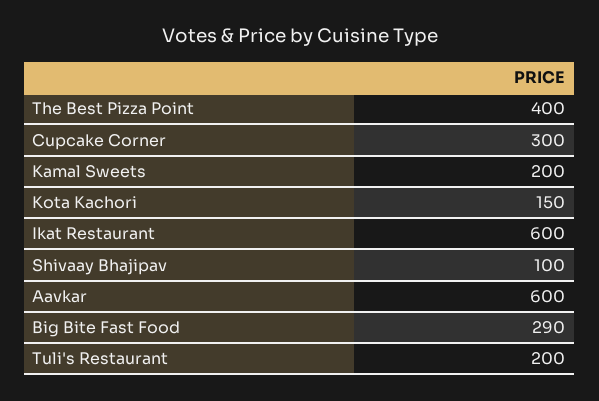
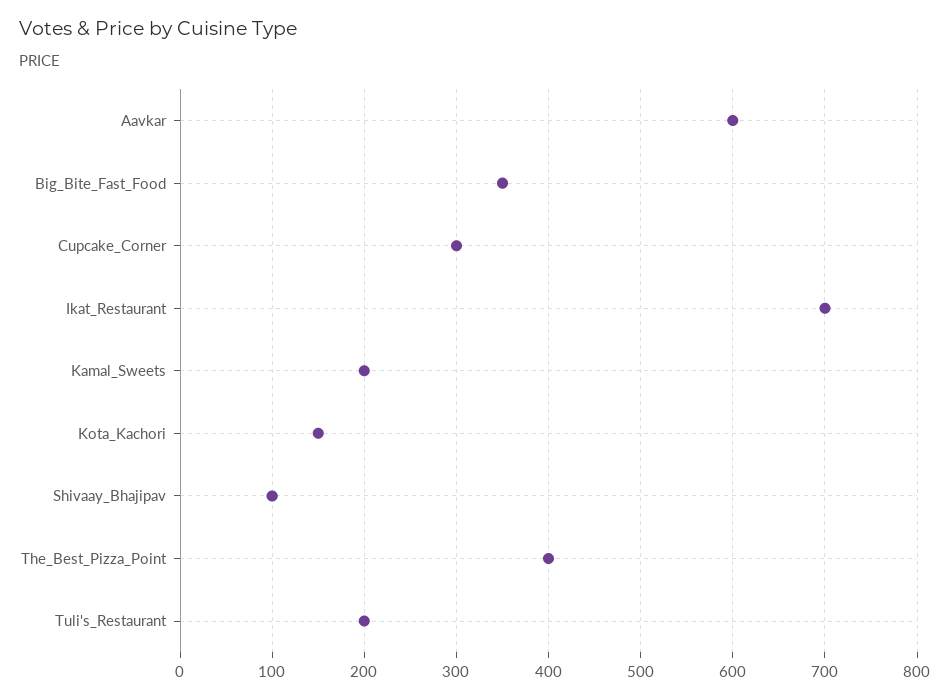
Ikat Restaurant: 600 -> 700
Big Bite Fast Food: 290 -> 350

